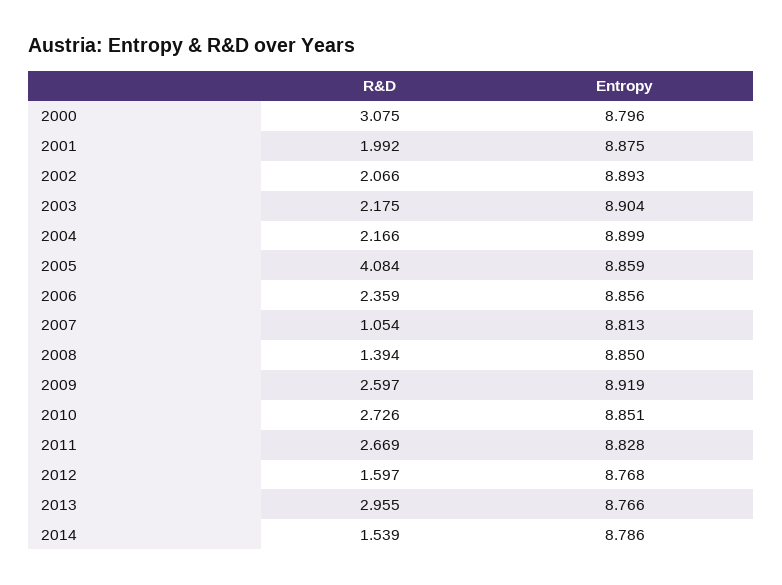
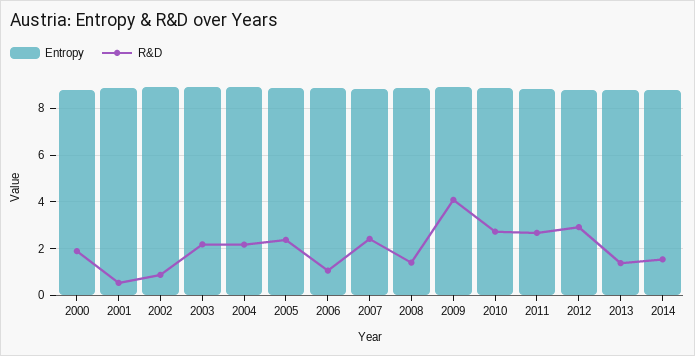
R&D, 2000: 3.075 -> 2
R&D, 2001: 1.992 -> 0.5
R&D, 2002: 2.066 -> 1
R&D, 2005: 4.084 -> 2.5
R&D, 2006: 2.359 -> 1
R&D, 2007: 1.054 -> 2.5
R&D, 2009: 2.597 -> 4
R&D, 2012: 1.597 -> 3
R&D, 2013: 2.955 -> 1.5

